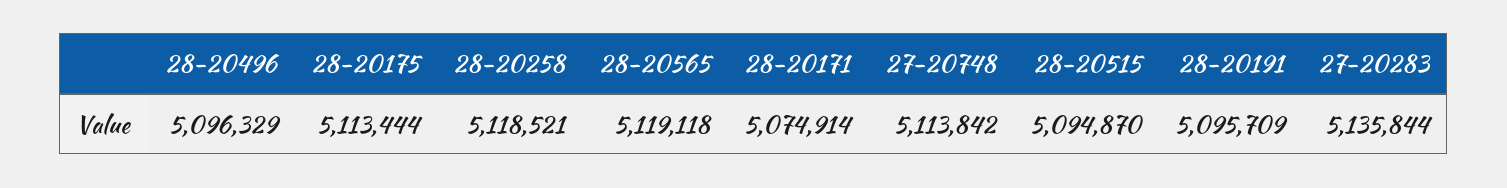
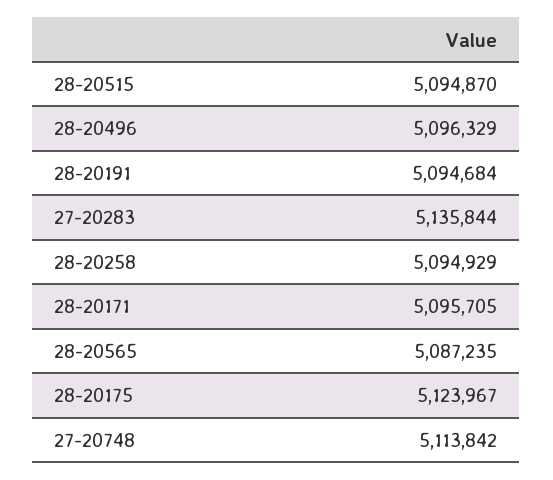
28-20175: 5113444 -> 5123967
28-20258: 5118521 -> 5094929
28-20565: 5119118 -> 5087235
28-20171: 5074914 -> 5095705
28-20191: 5095709 -> 5094684

